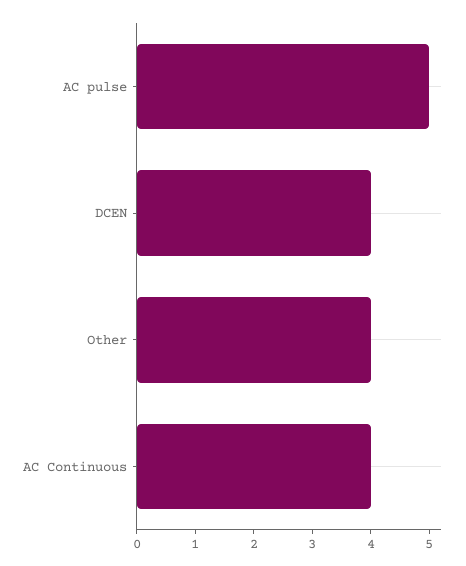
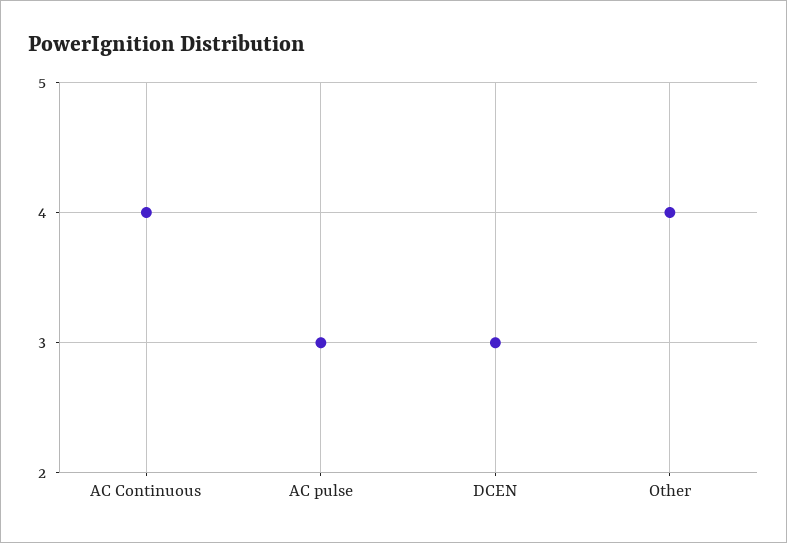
AC pulse: 5 -> 3
DCEN: 4 -> 3

